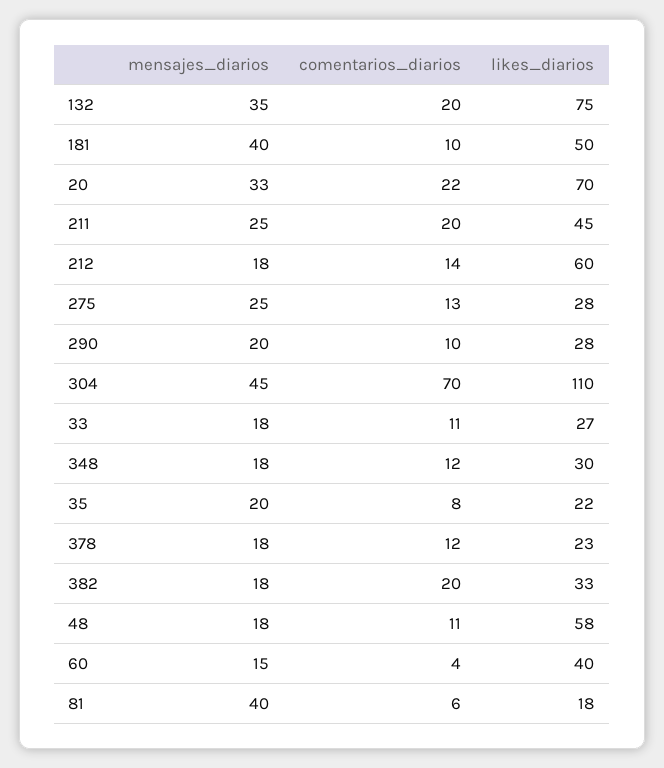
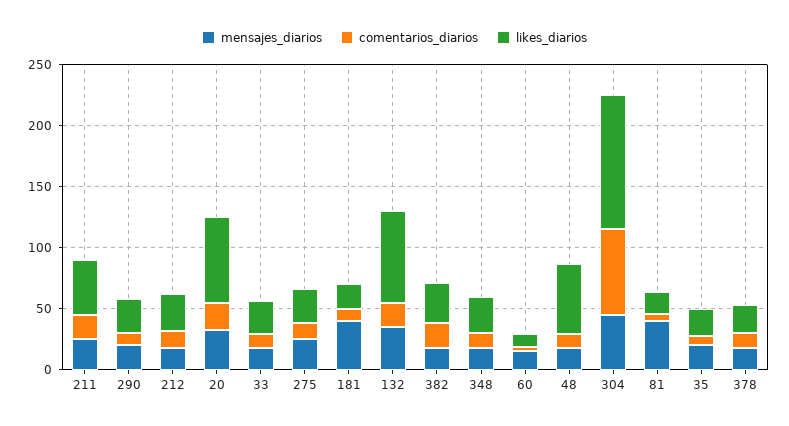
likes_diarios, 181: 50 -> 20
likes_diarios, 212: 60 -> 30
likes_diarios, 60: 40 -> 10

